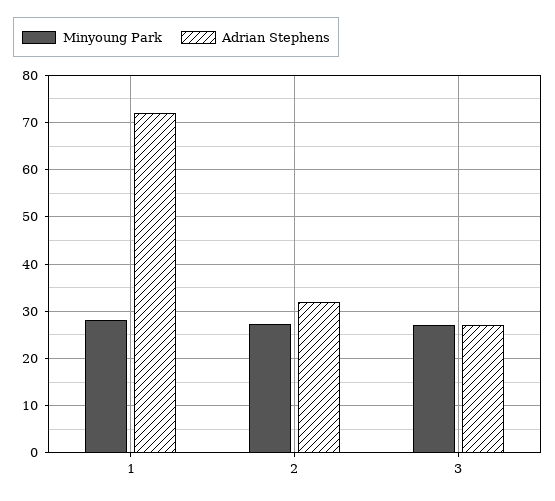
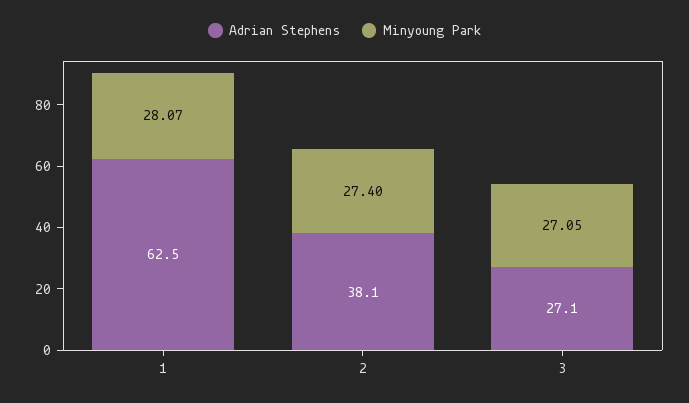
Adrian Stephens, 1: 72 -> 62.5
Adrian Stephens, 2: 32 -> 38.1

